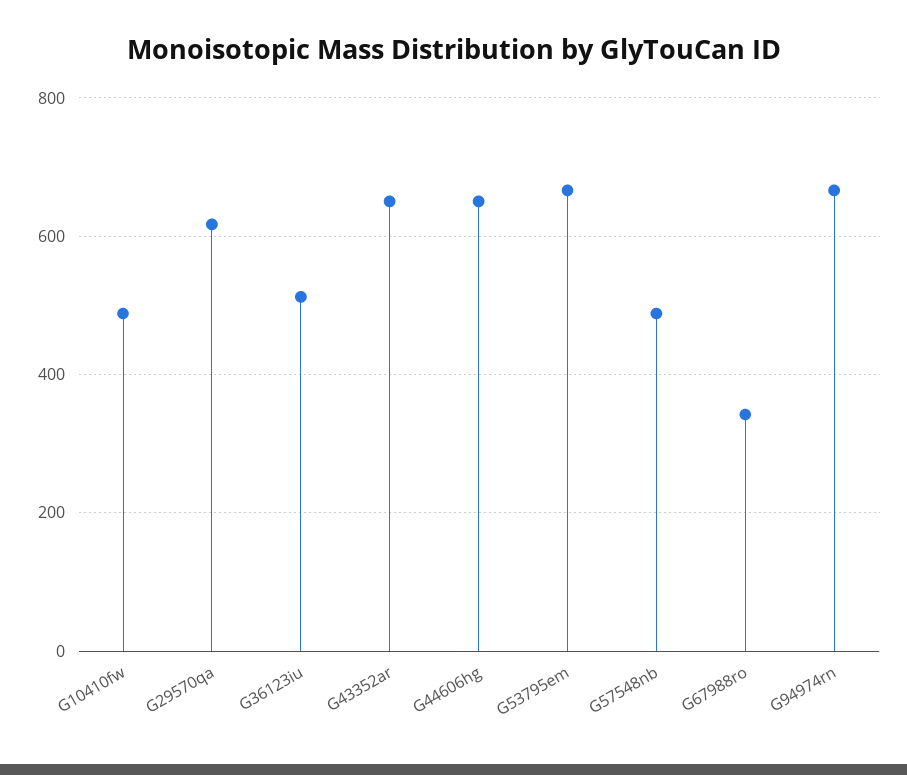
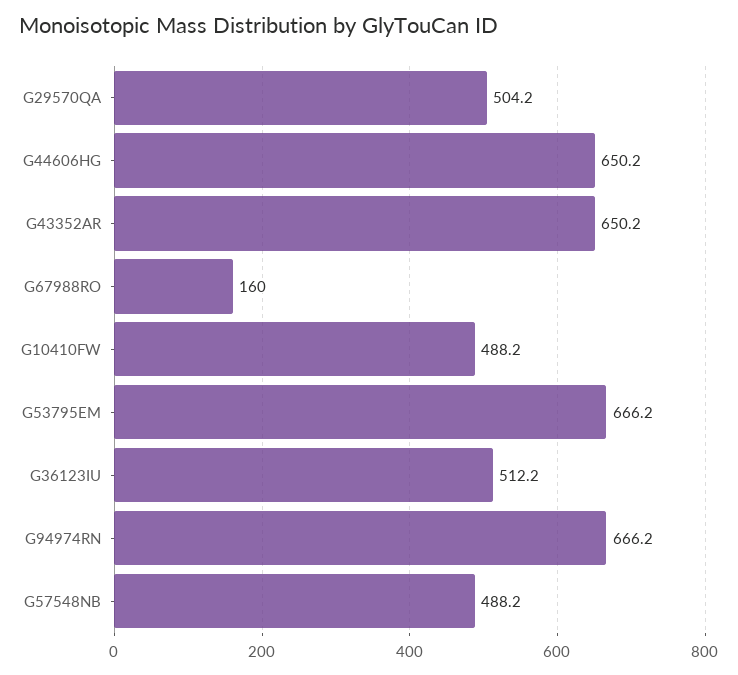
G29570qa: 620 -> 504.2
G67988ro: 340 -> 160

